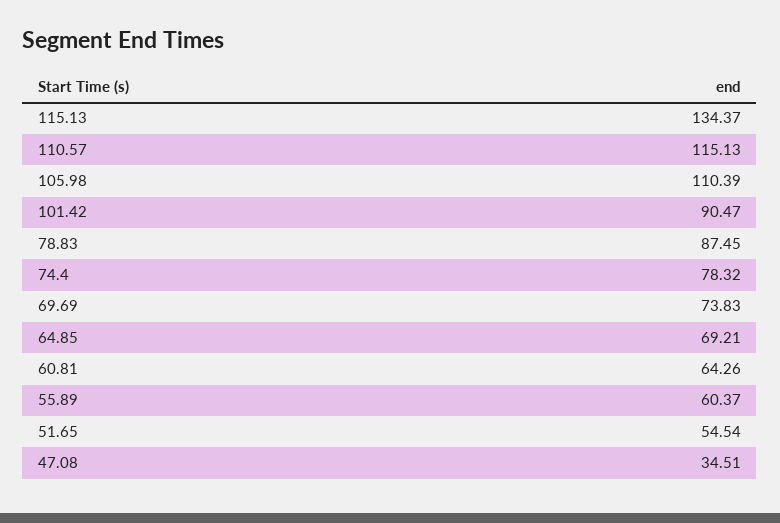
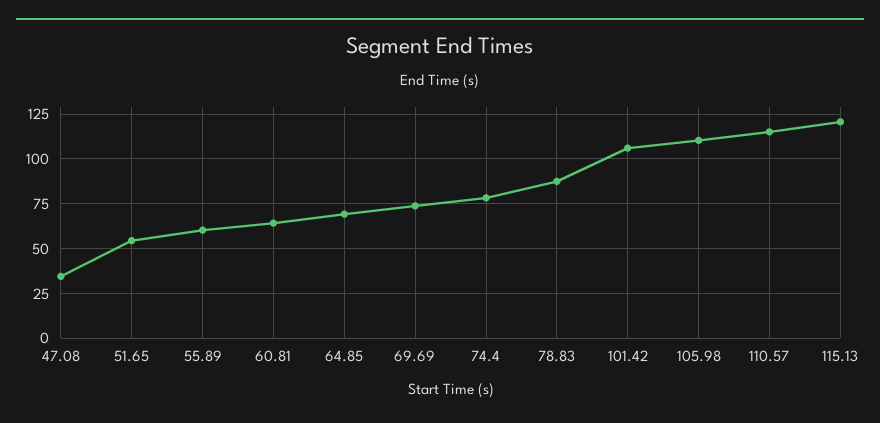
115.13: 134.37 -> 120
101.42: 90.47 -> 105

